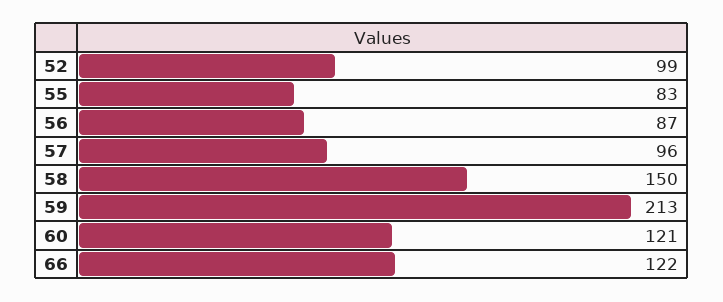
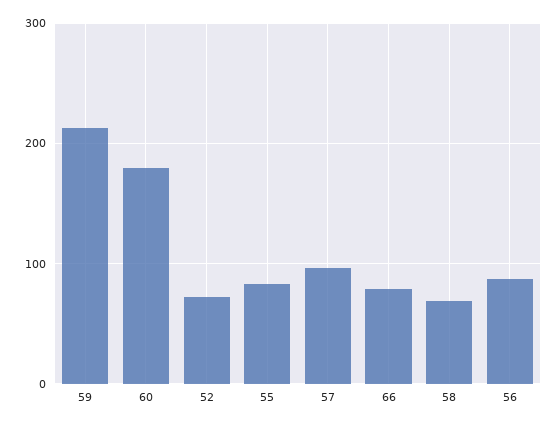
52: 99 -> 70
58: 150 -> 70
60: 121 -> 180
66: 122 -> 80

